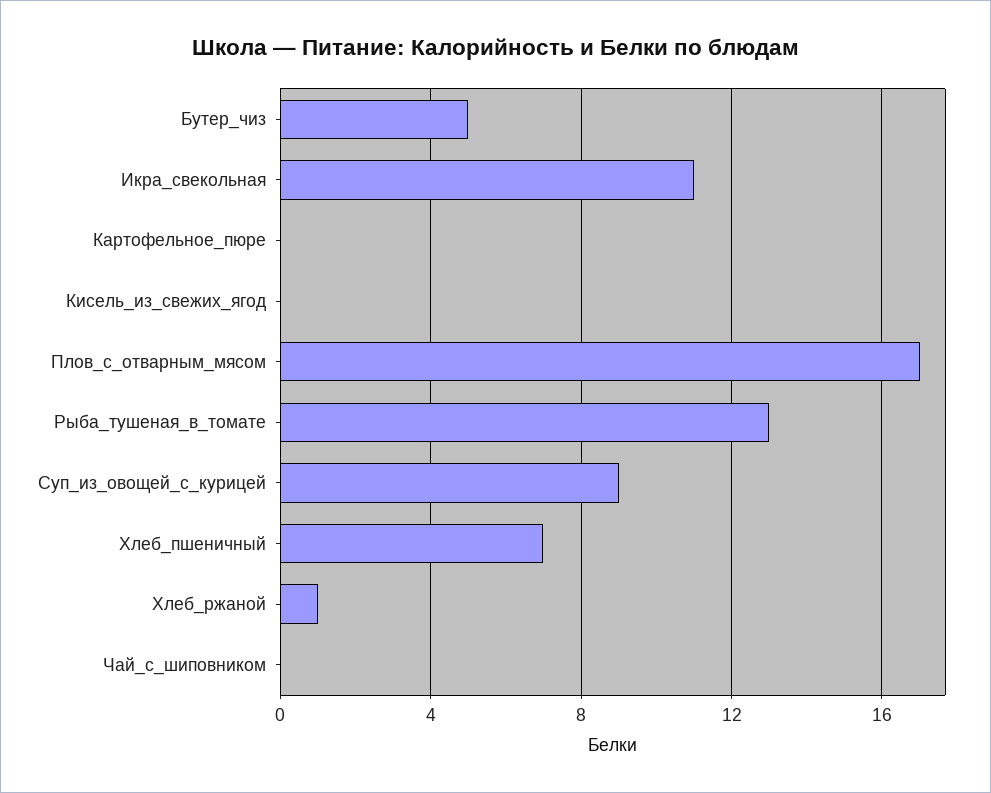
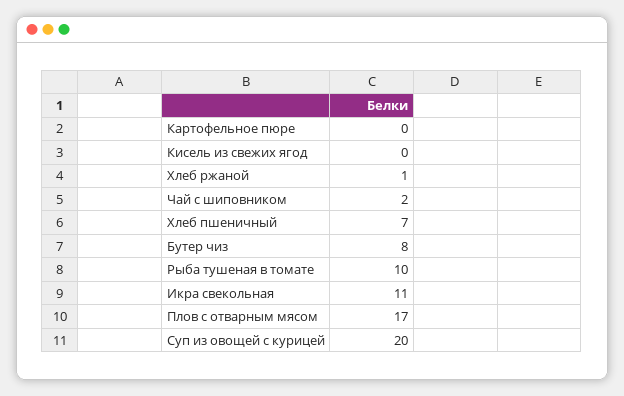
Бутер_чиз: 5 -> 8
Рыба_тушеная_в_томате: 13 -> 10
Суп_из_овощей_с_курицей: 9 -> 20
Чай_с_шиповником: 0 -> 2

